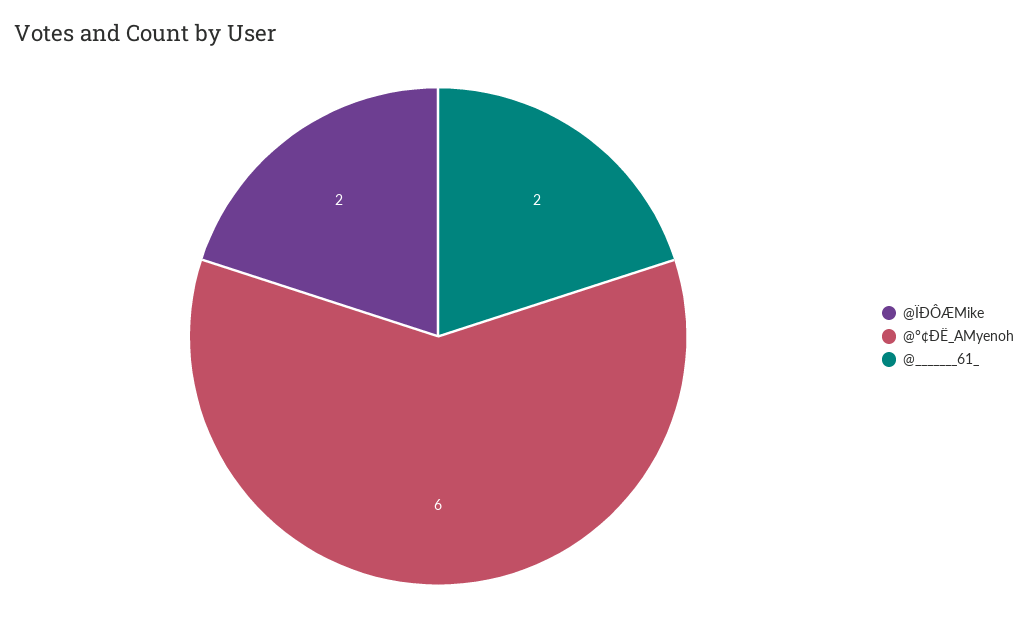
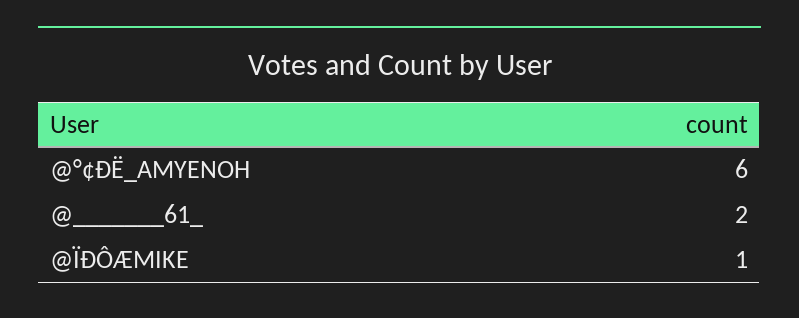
@ÏÐÔÆMike: 2 -> 1

